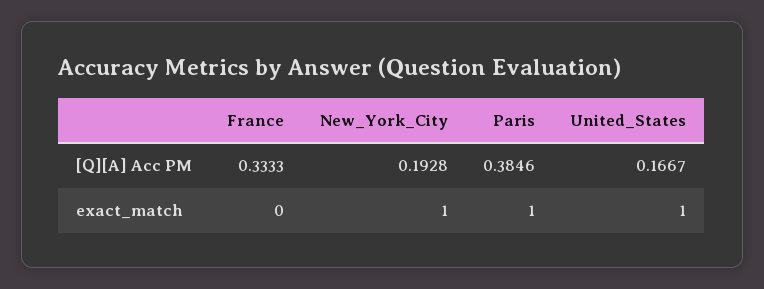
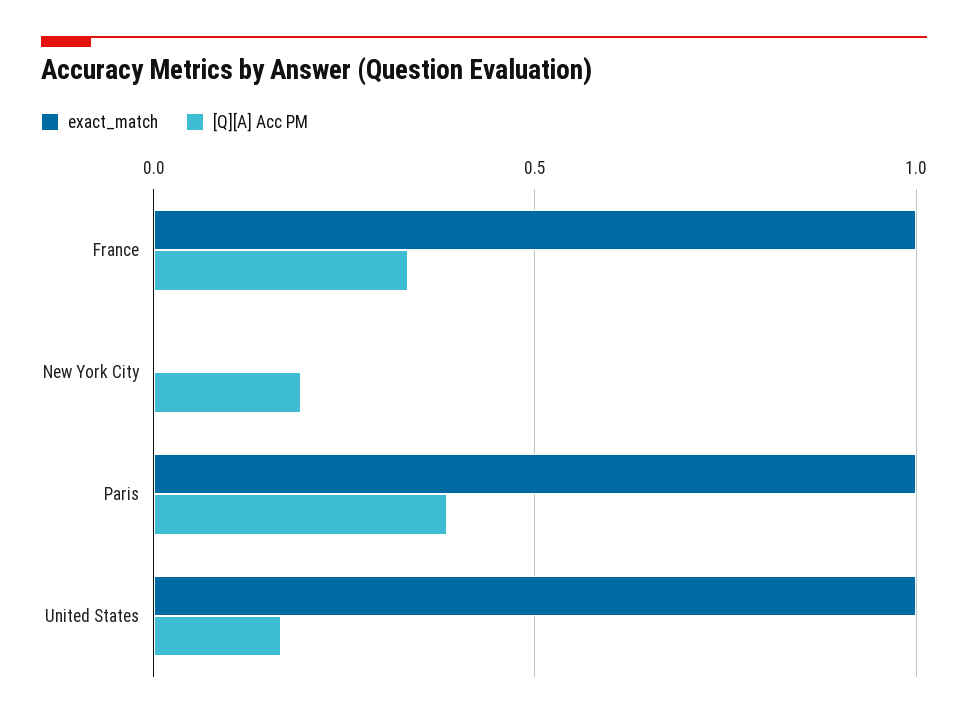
exact_match, France: 0 -> 1
exact_match, New_York_City: 1 -> 0

